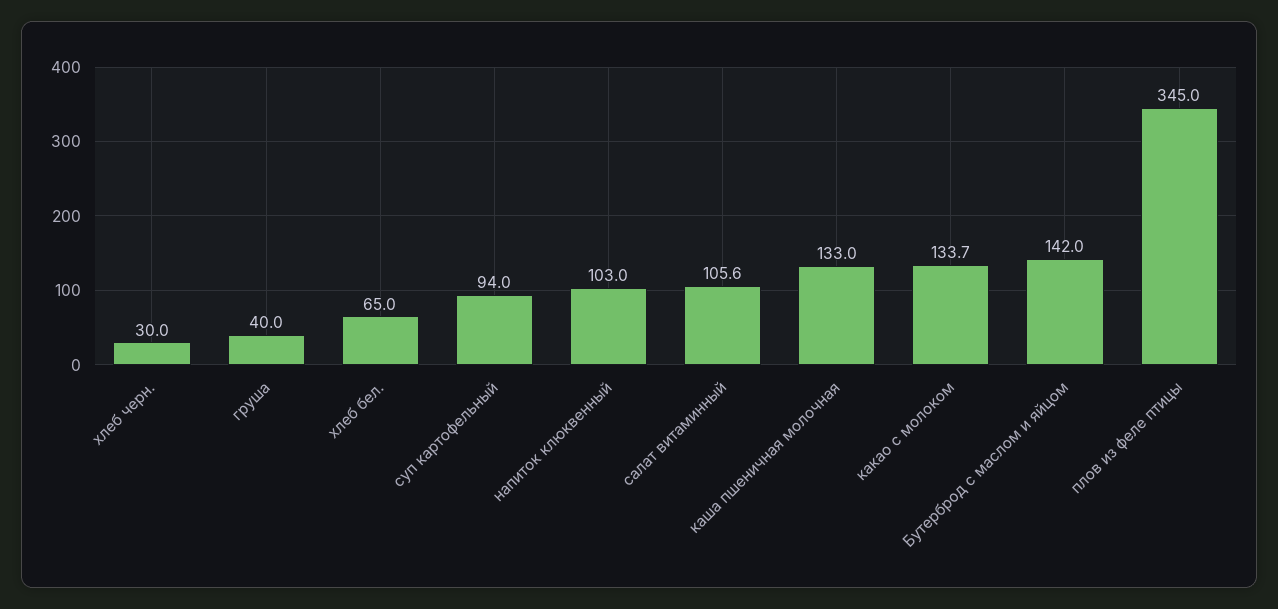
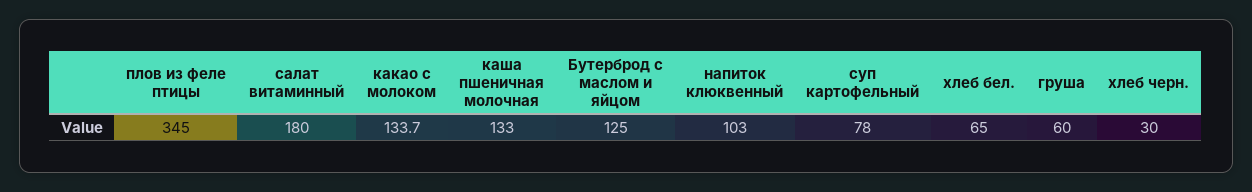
груша: 40 -> 60
суп картофельный: 94 -> 78
салат витаминный: 105.6 -> 180
Бутерброд с маслом и яйцом: 142 -> 125

